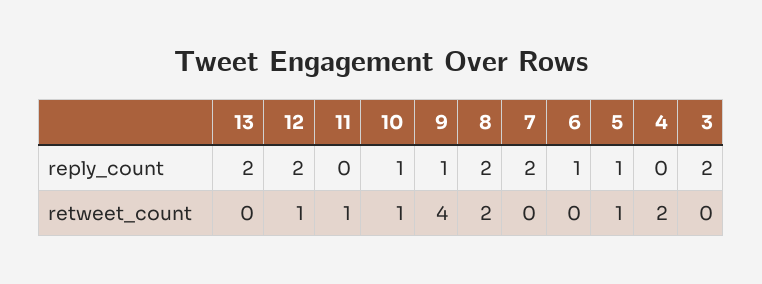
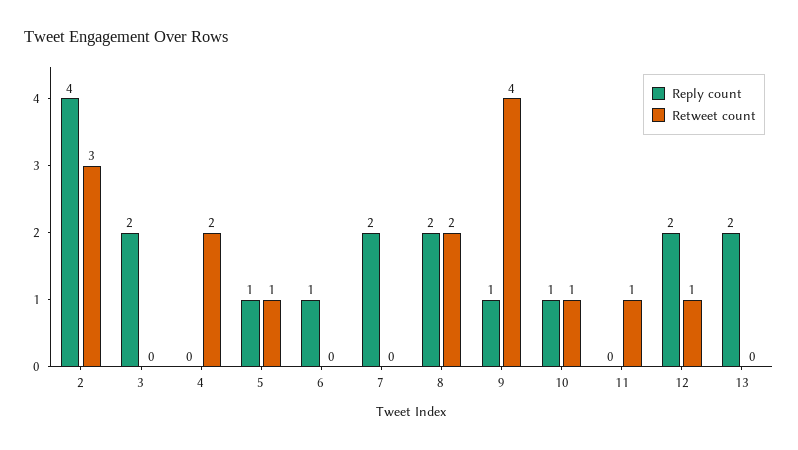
reply_count, 2: none -> 4
retweet_count, 2: none -> 3

